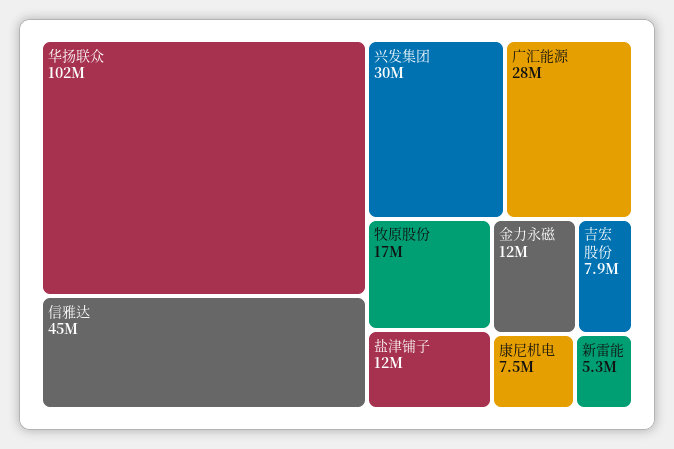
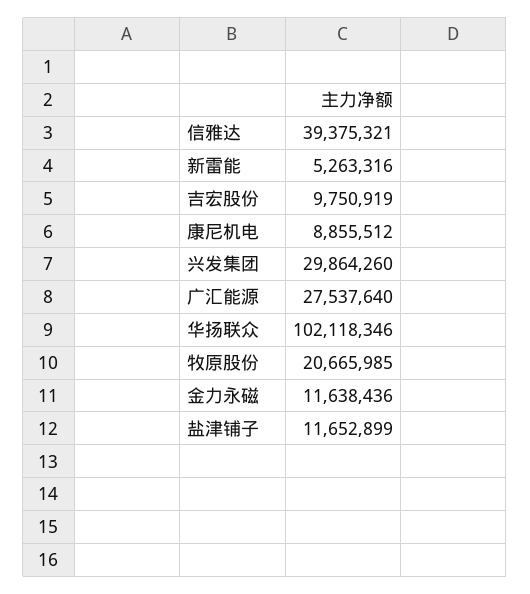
信雅达: 45000000 -> 39375321
牧原股份: 17000000 -> 20665985
吉宏股份: 7900000 -> 9750919
康尼机电: 7500000 -> 8855512

